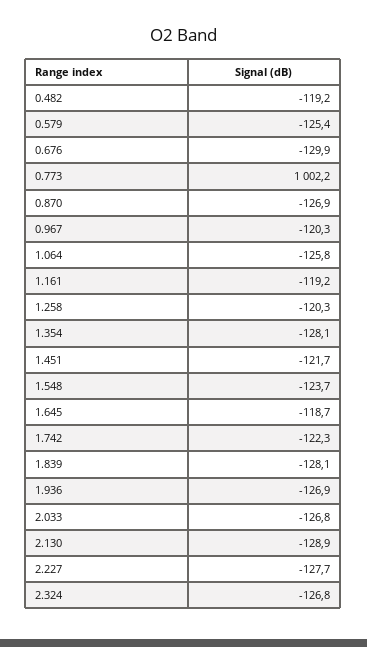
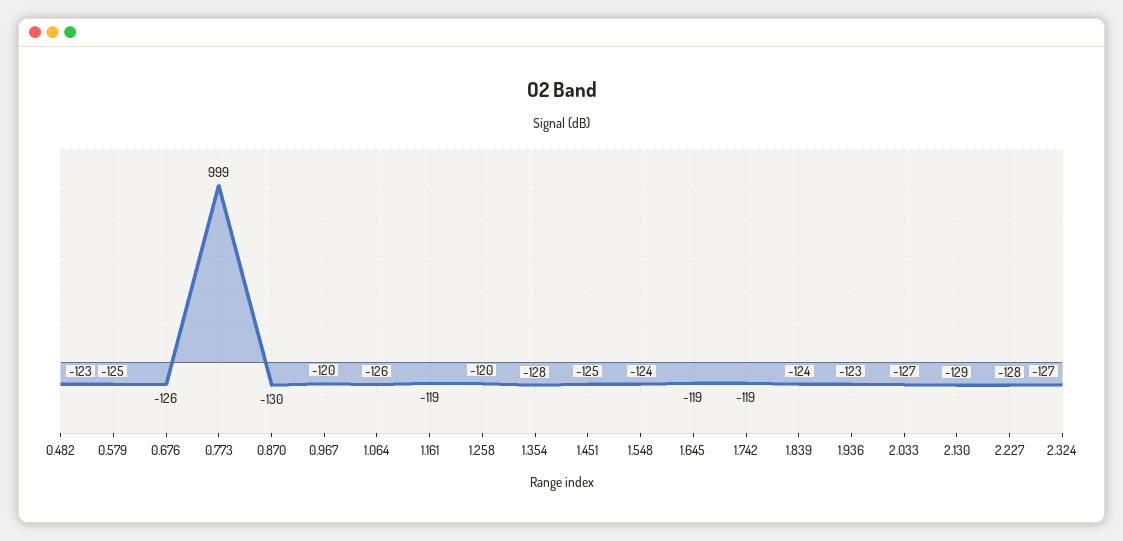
0.482: -119.2 -> -123
0.676: -129.9 -> -126
0.773: 1002.2 -> 999
0.870: -126.9 -> -130
1.451: -121.7 -> -125
1.742: -122.3 -> -119
1.839: -128.1 -> -124
1.936: -126.9 -> -123

